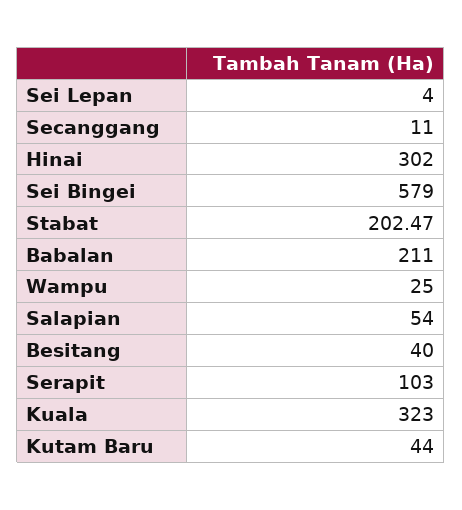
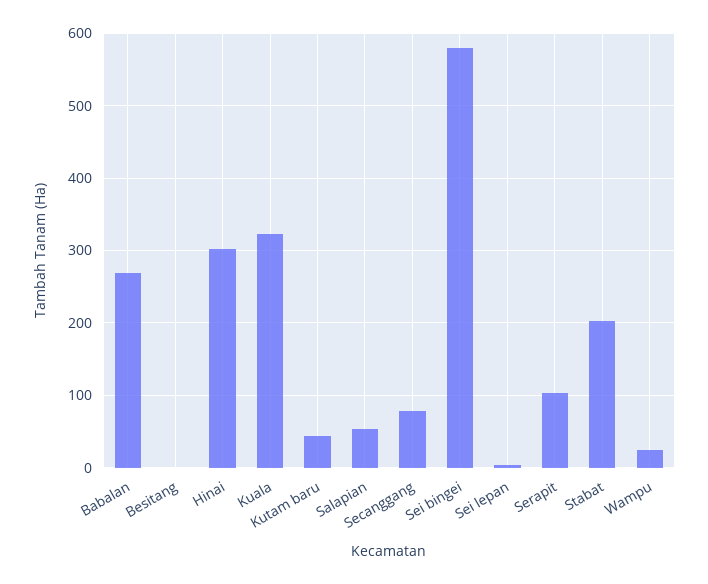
Secanggang: 11 -> 80
Babalan: 211 -> 270
Besitang: 40 -> 0

